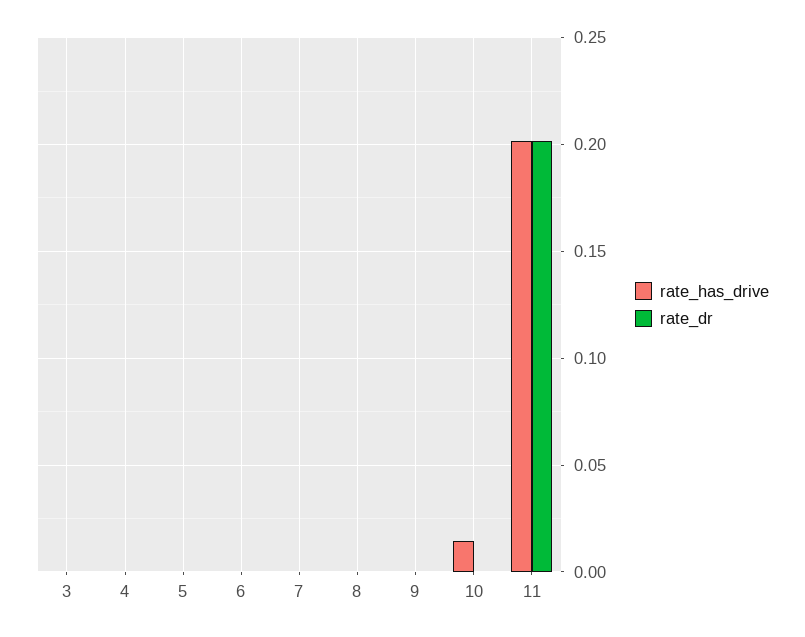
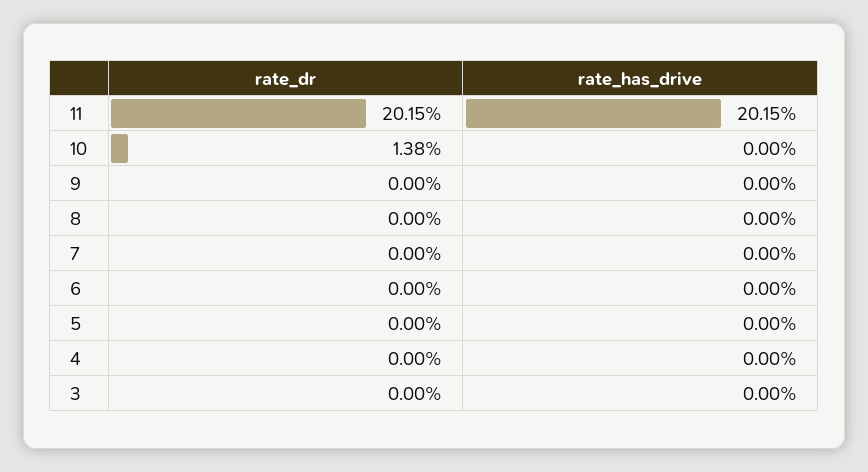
rate_has_drive, 10: 0.015 -> 0
rate_dr, 10: 0 -> 0.0138

